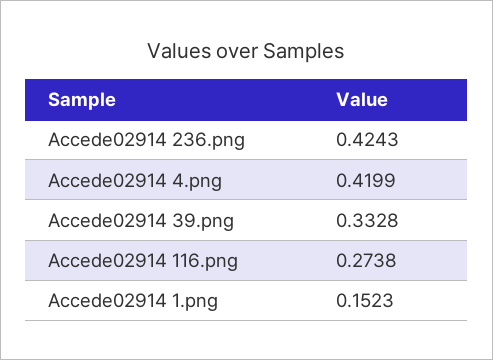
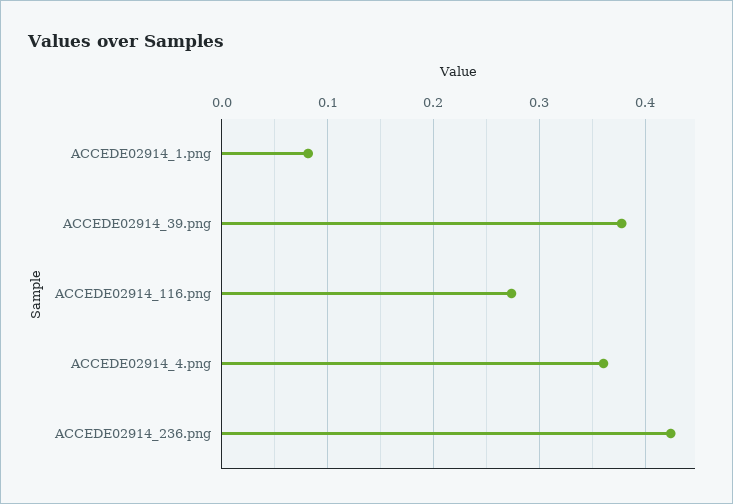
Accede02914 4.png: 0.4199 -> 0.36
Accede02914 39.png: 0.3328 -> 0.38
Accede02914 1.png: 0.1523 -> 0.08

